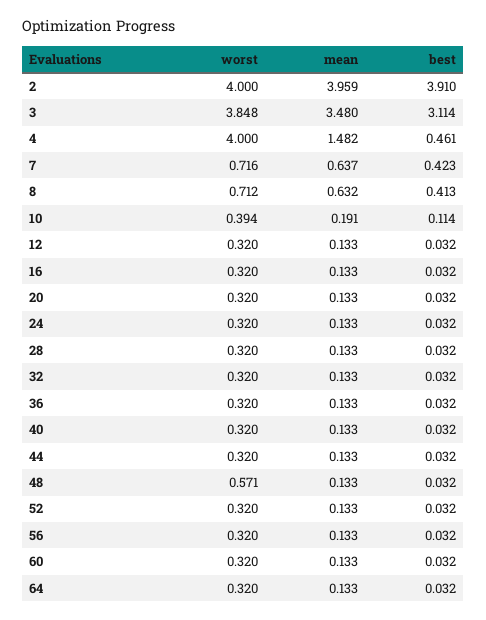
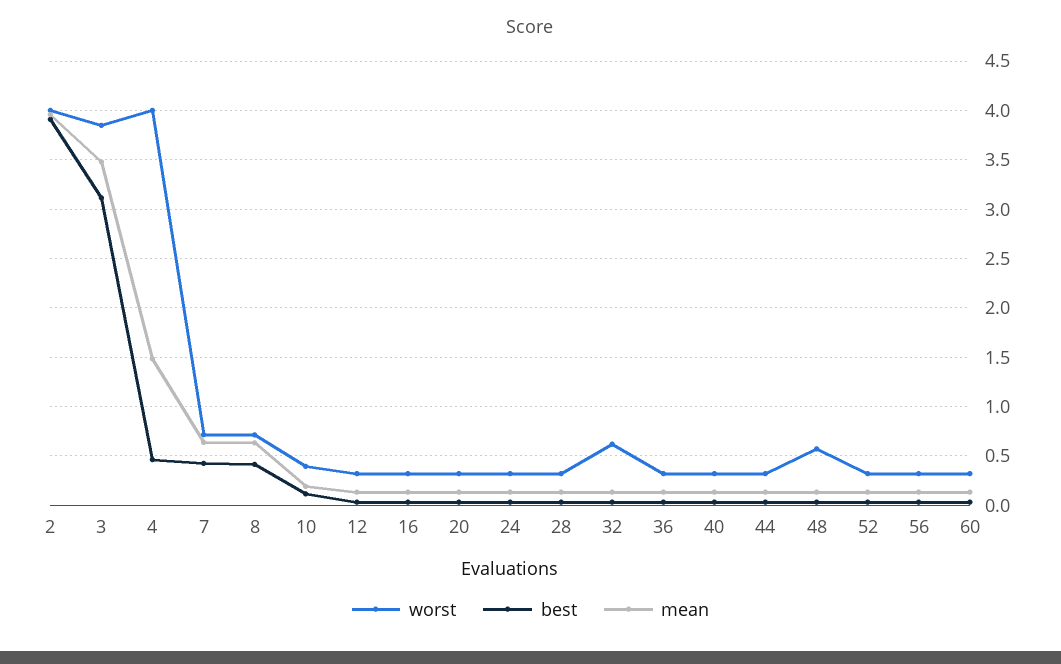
worst, 32: 0.32 -> 0.6
worst, 64: 0.32 -> none
mean, 64: 0.133 -> none
best, 64: 0.032 -> none

